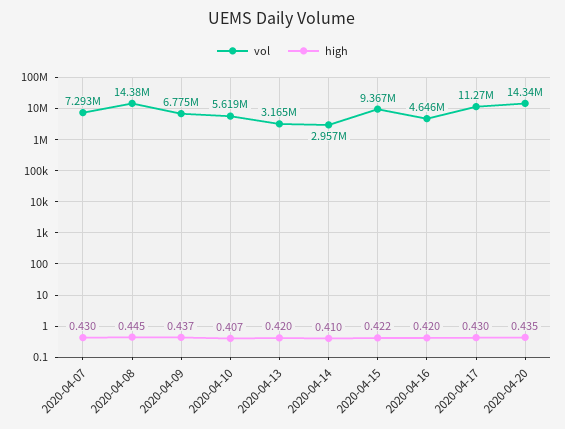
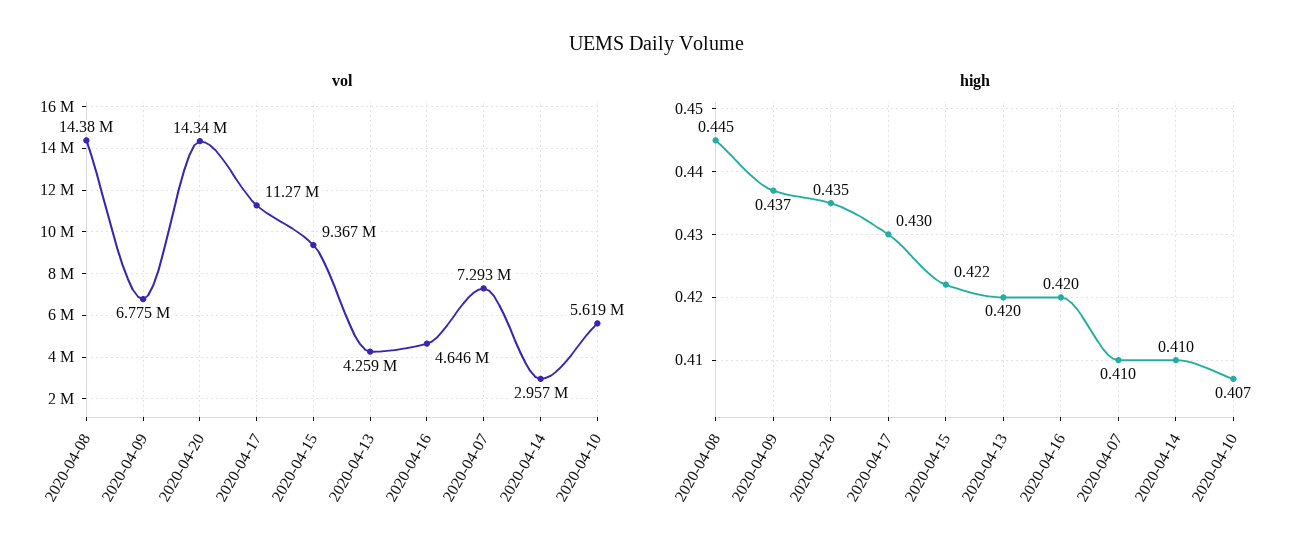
high, 2020-04-07: 0.43 -> 0.41
vol, 2020-04-13: 3165000 -> 4259000

